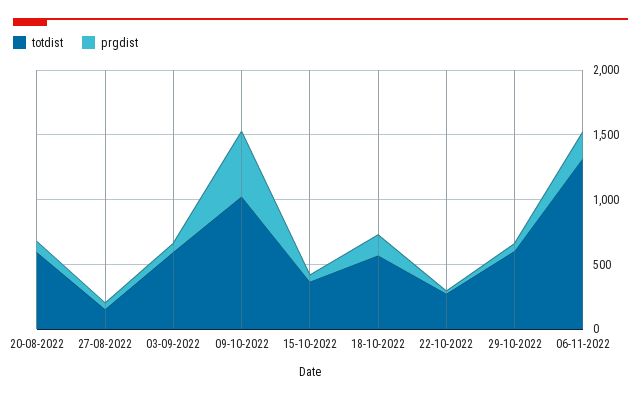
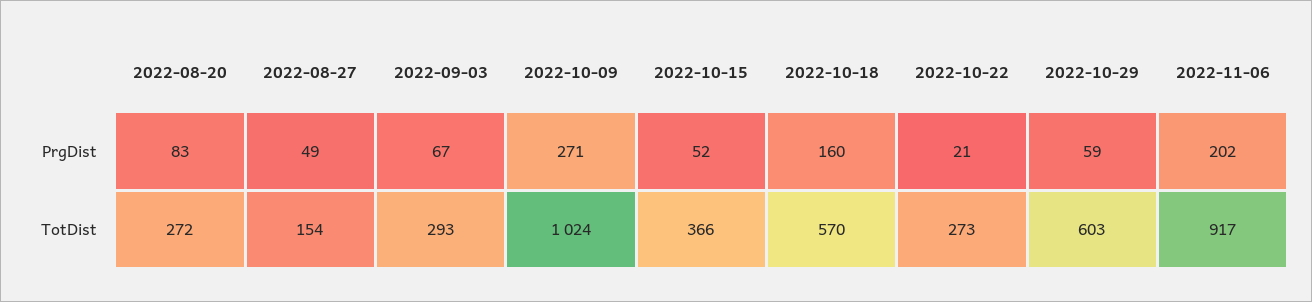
totdist, 20-08-2022: 600 -> 272
totdist, 03-09-2022: 600 -> 293
prgdist, 09-10-2022: 500 -> 271
totdist, 06-11-2022: 1300 -> 917

